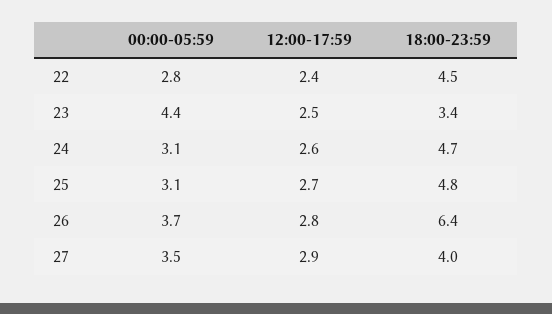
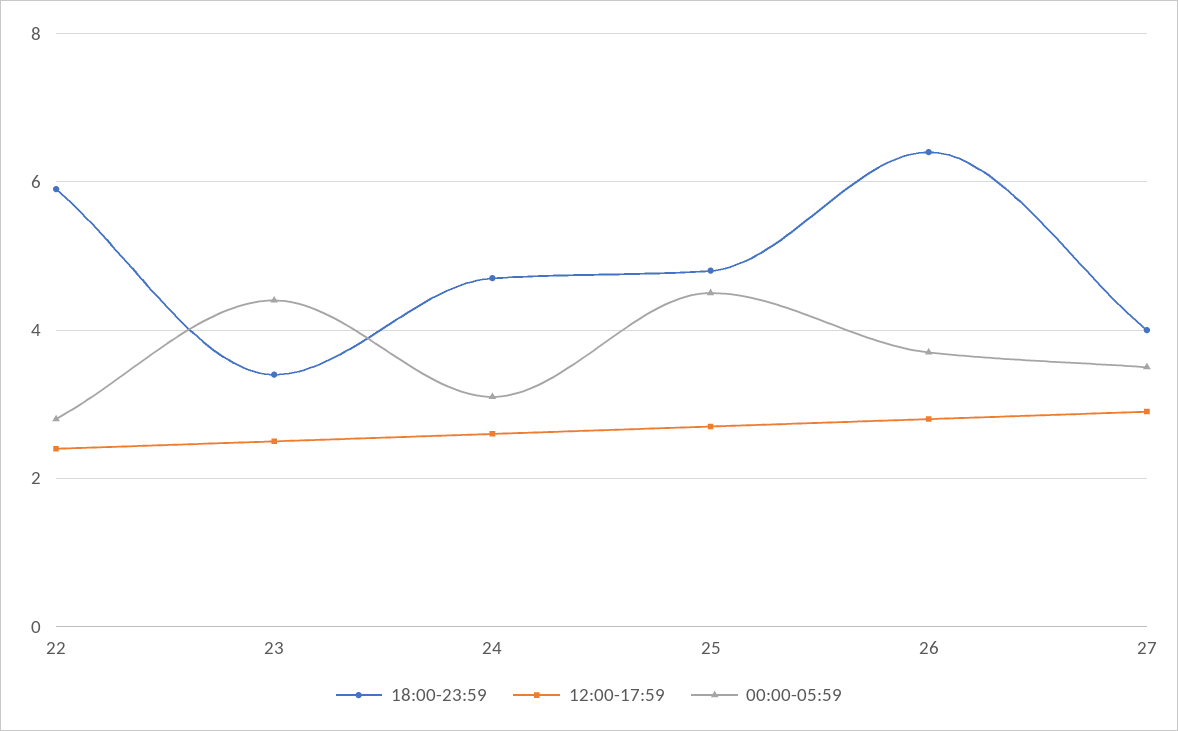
18:00-23:59, 22: 4.5 -> 6
00:00-05:59, 25: 3.1 -> 4.5

